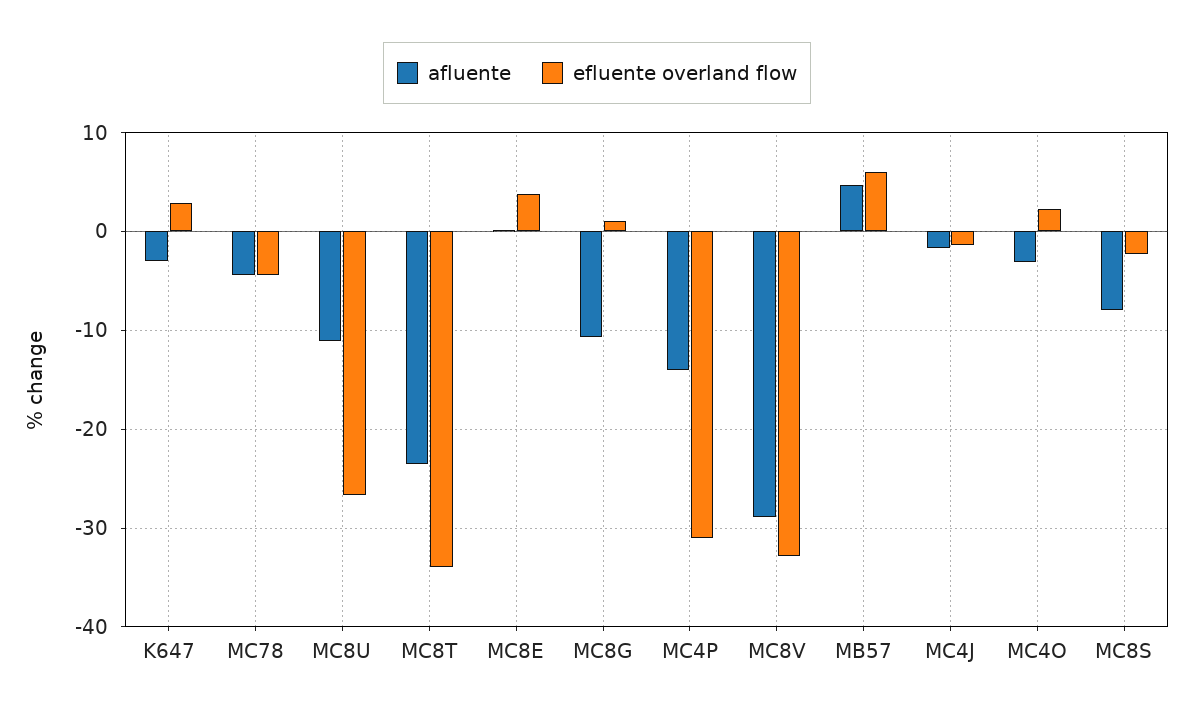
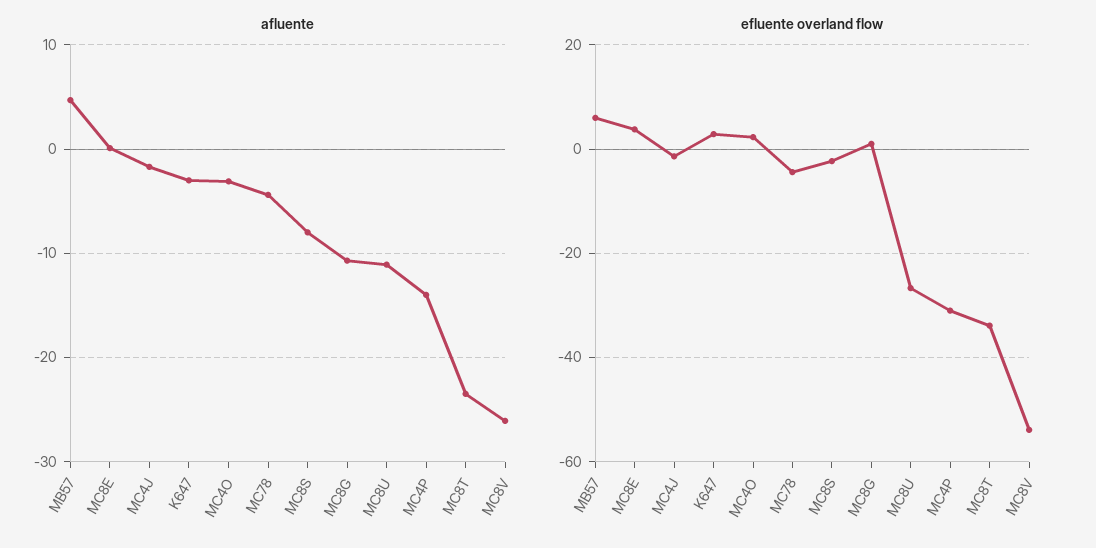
afluente, MC8V: -29 -> -26
efluente overland flow, MC8V: -33 -> -54

